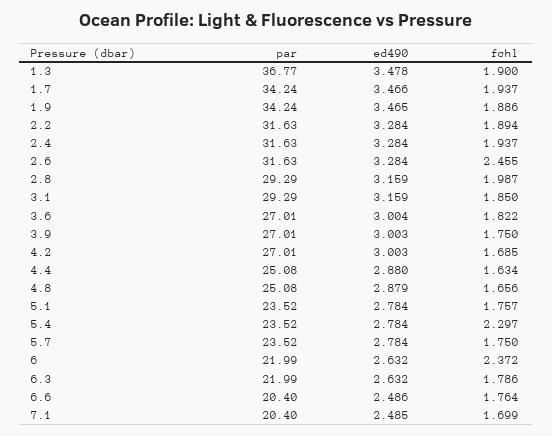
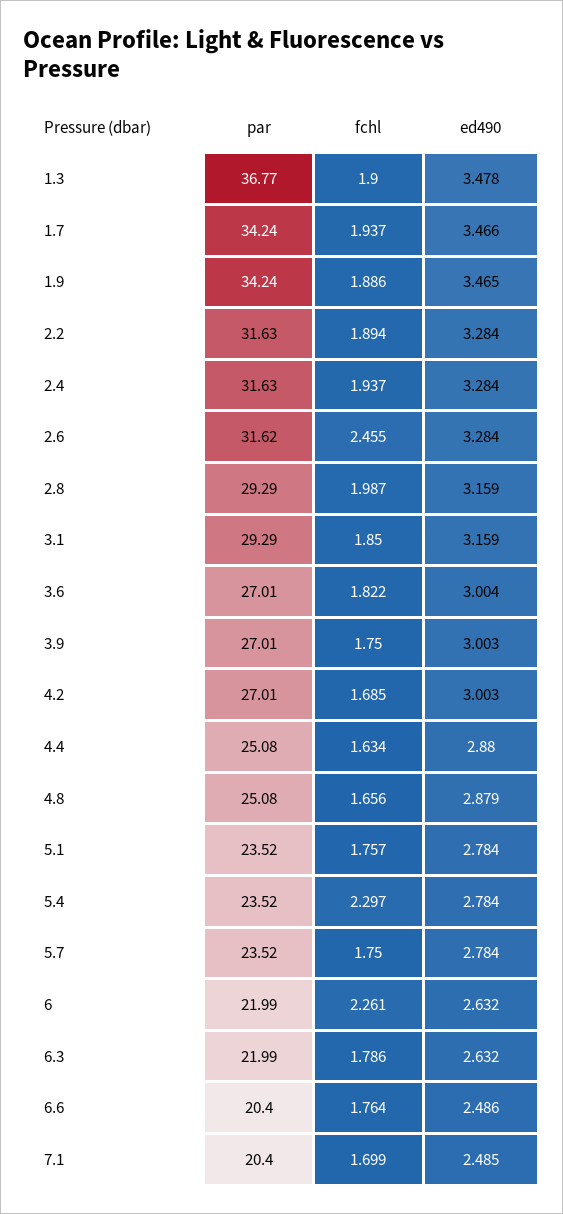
par, 2.6: 31.63 -> 31.62
fchl, 6: 2.372 -> 2.261

